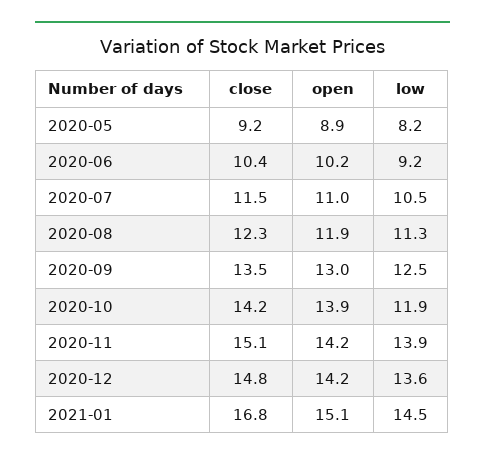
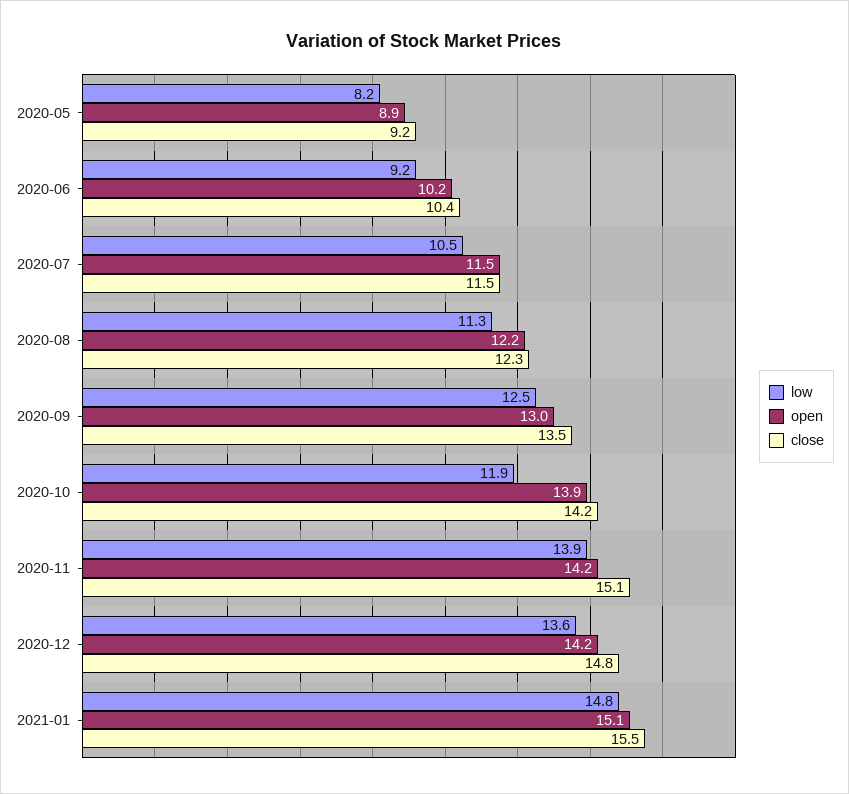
open, 2020-07: 11 -> 11.5
open, 2020-08: 11.9 -> 12.2
close, 2021-01: 16.8 -> 15.5
low, 2021-01: 14.5 -> 14.8

